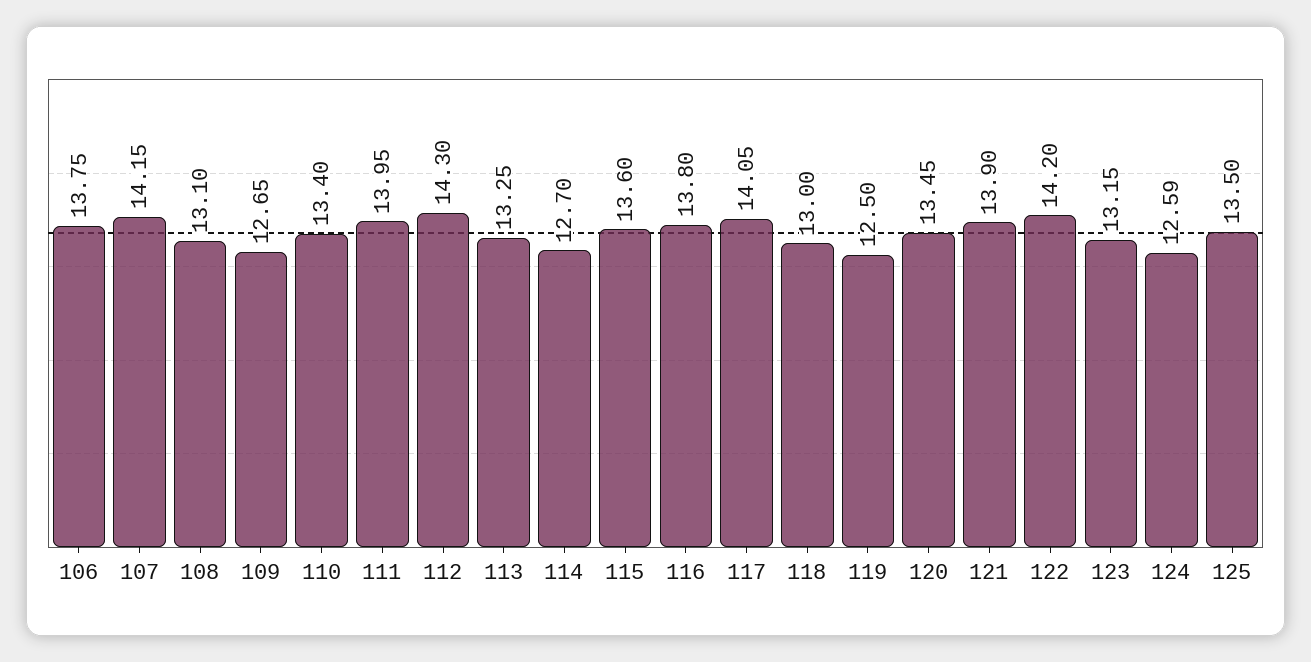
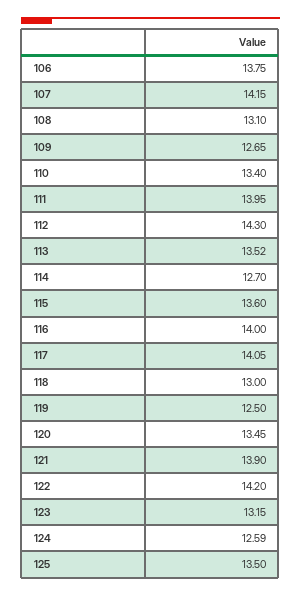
113: 13.25 -> 13.52
116: 13.8 -> 14

